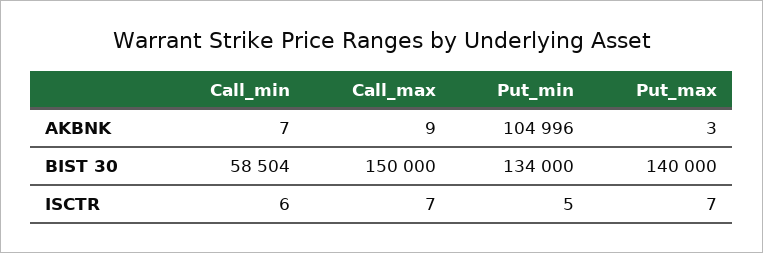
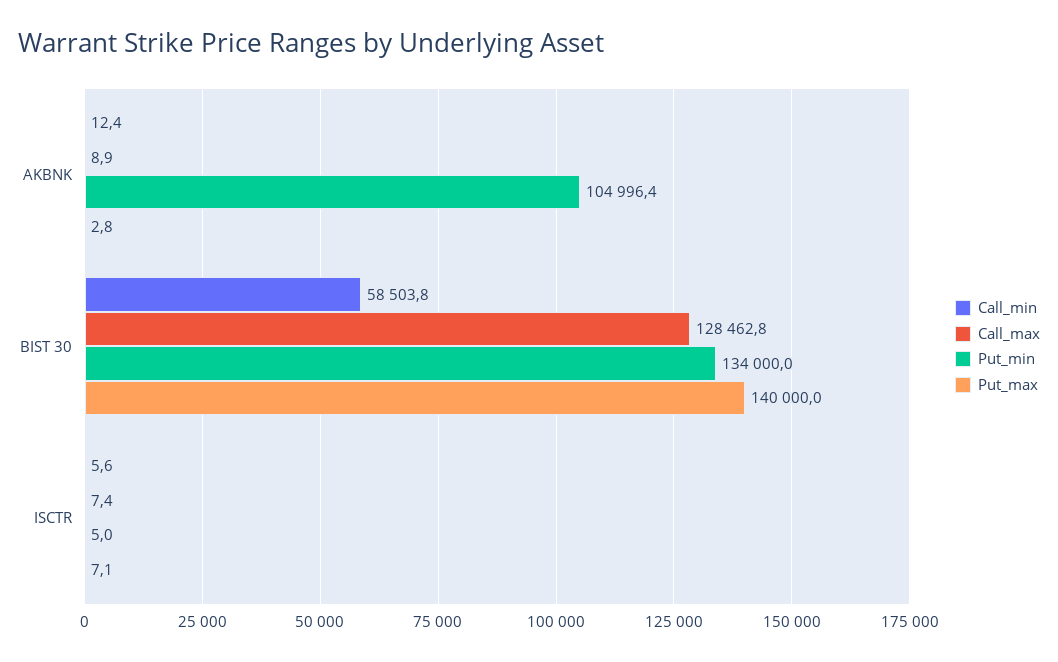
Call_min, AKBNK: 7 -> 12.4
Call_max, BIST 30: 150000 -> 128462.8

